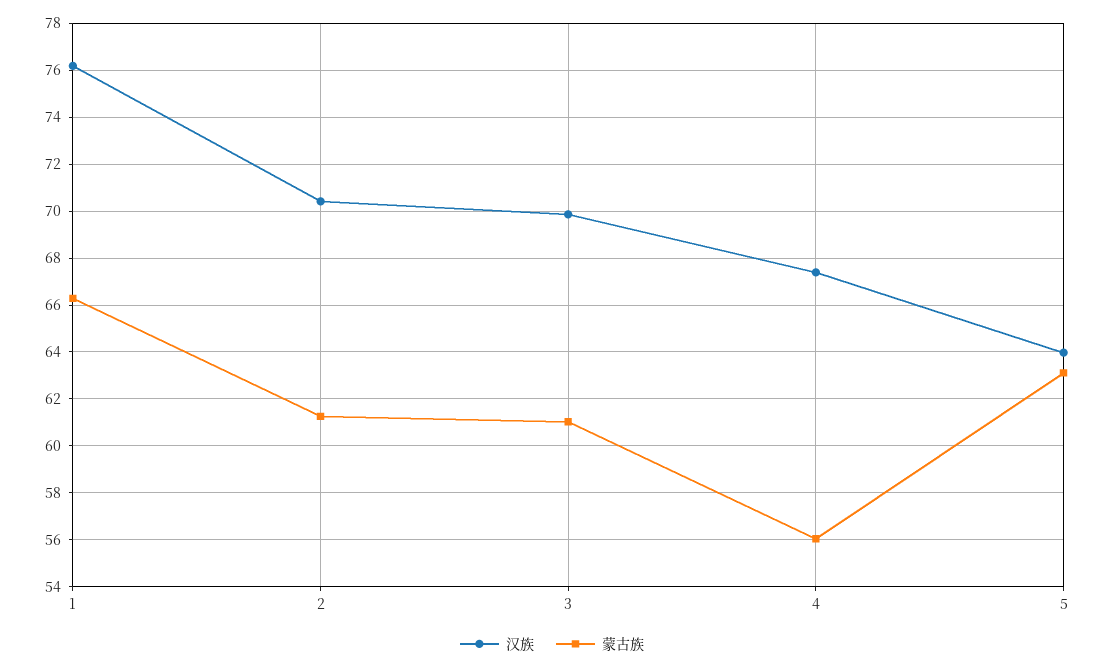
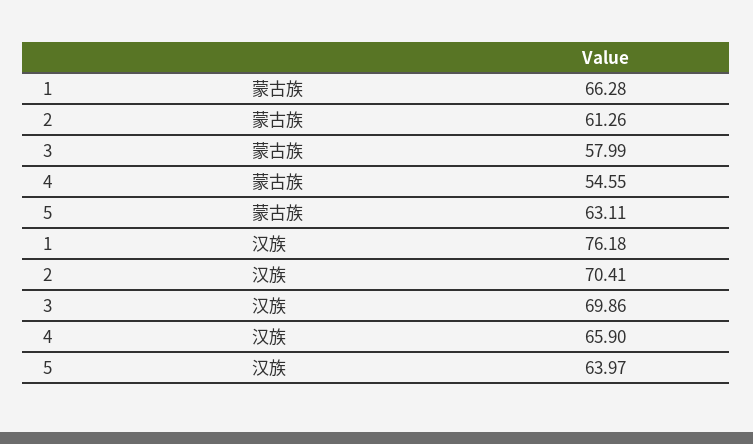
蒙古族, 3: 61 -> 57.99
汉族, 4: 67.5 -> 65.9
蒙古族, 4: 56 -> 54.55

